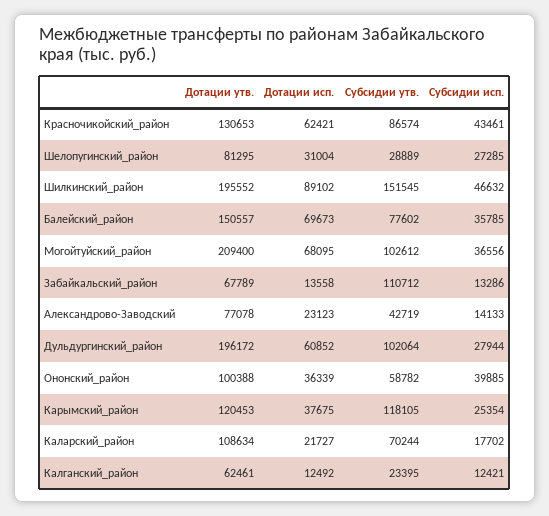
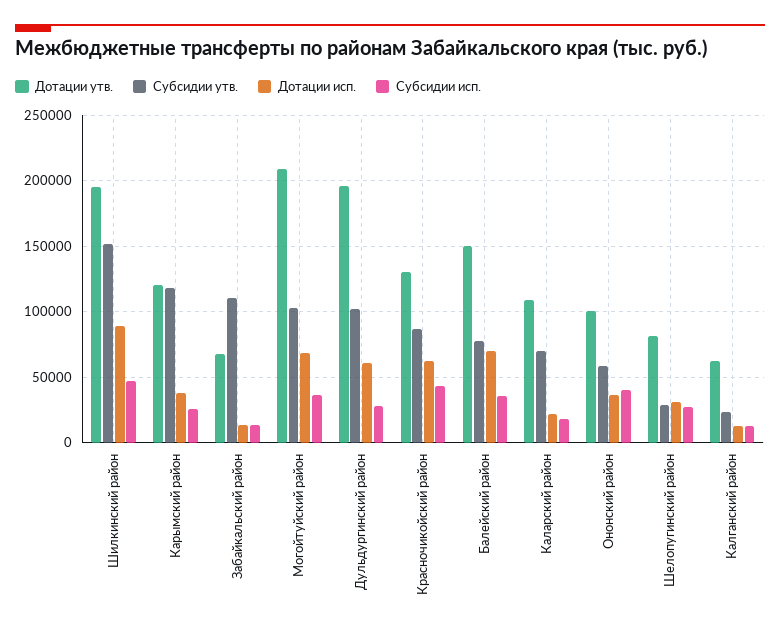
Дотации утв., Александрово-Заводский: 77078 -> none
Дотации исп., Александрово-Заводский: 23123 -> none
Субсидии утв., Александрово-Заводский: 42719 -> none
Субсидии исп., Александрово-Заводский: 14133 -> none

